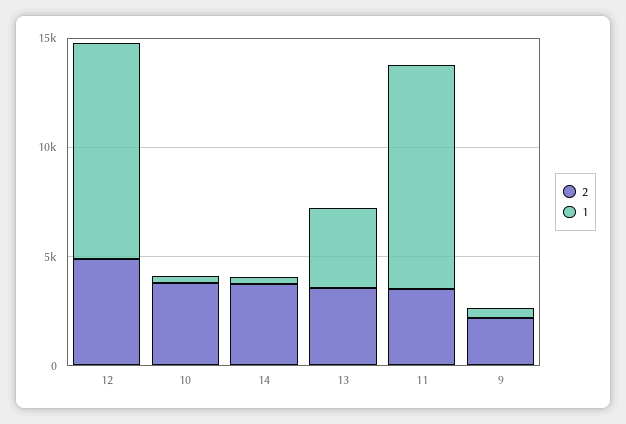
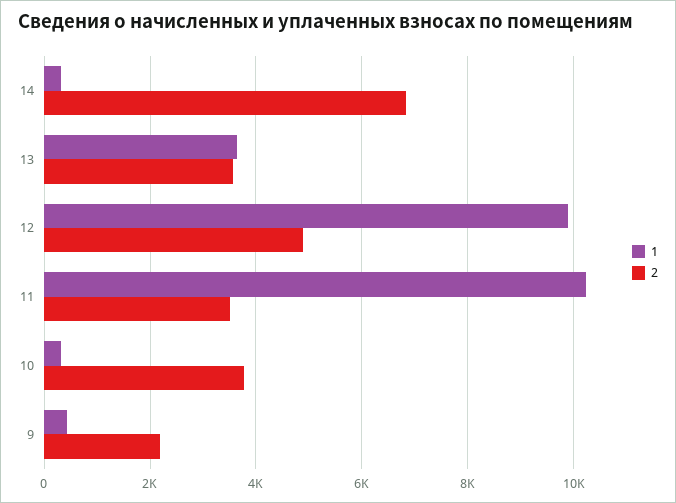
2, 14: 4000 -> 6800

